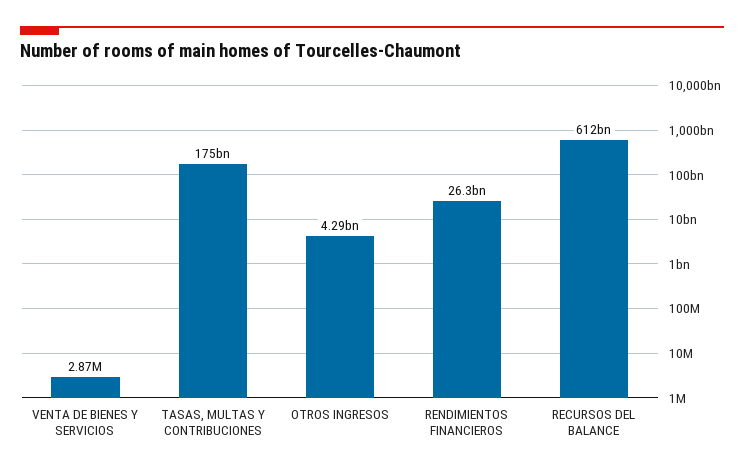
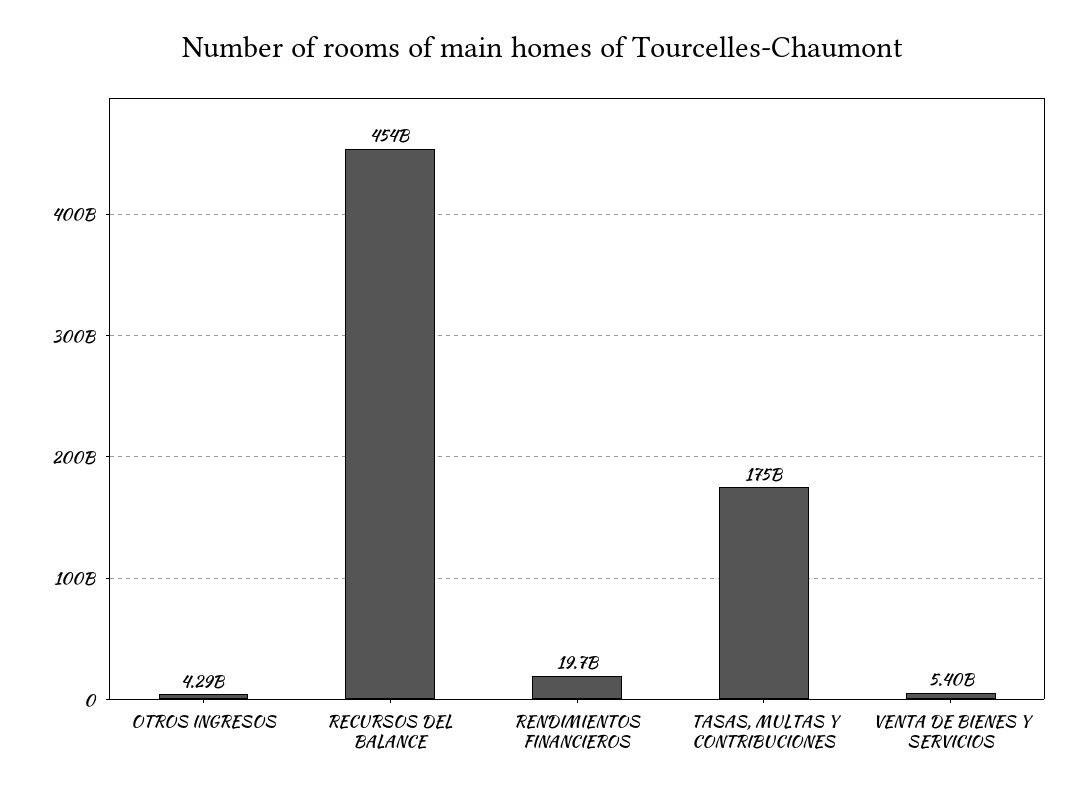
VENTA DE BIENES Y SERVICIOS: 2870000 -> 5400000000
RENDIMIENTOS FINANCIEROS: 26300000000 -> 19700000000
RECURSOS DEL BALANCE: 612000000000 -> 454000000000

